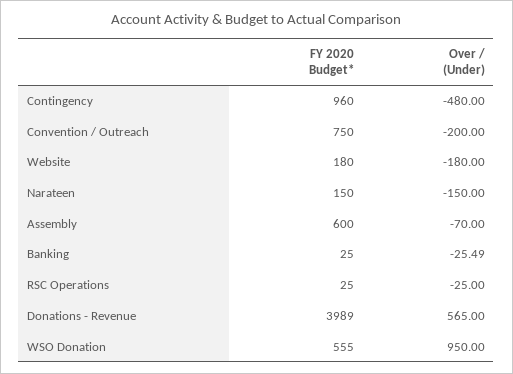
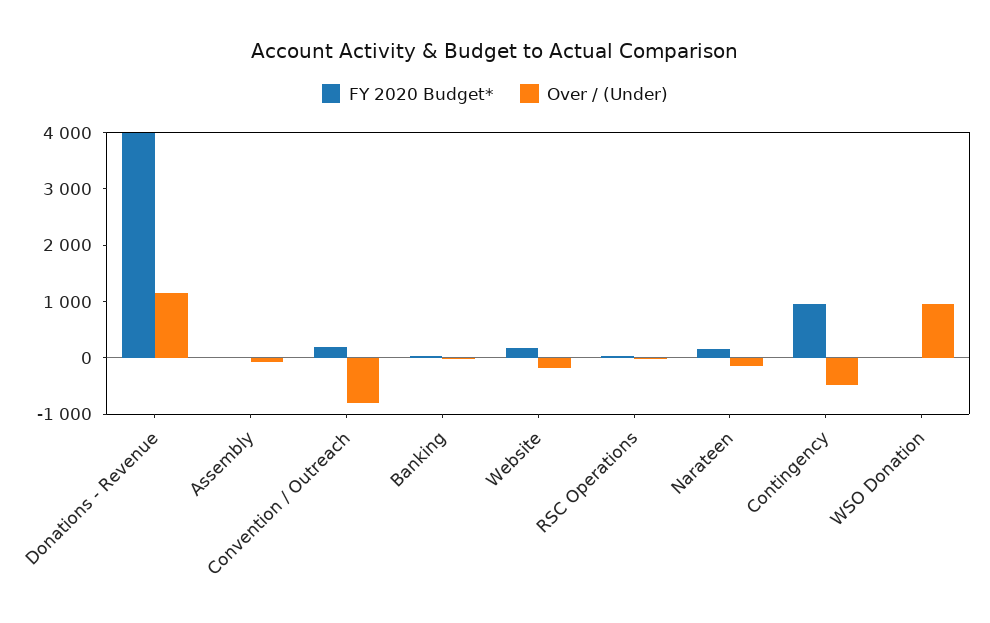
FY 2020 Budget*, Convention / Outreach: 750 -> 200
Over / (Under), Convention / Outreach: -200 -> -800
FY 2020 Budget*, Assembly: 600 -> 0
Over / (Under), Donations - Revenue: 565 -> 1200
FY 2020 Budget*, WSO Donation: 555 -> 0

